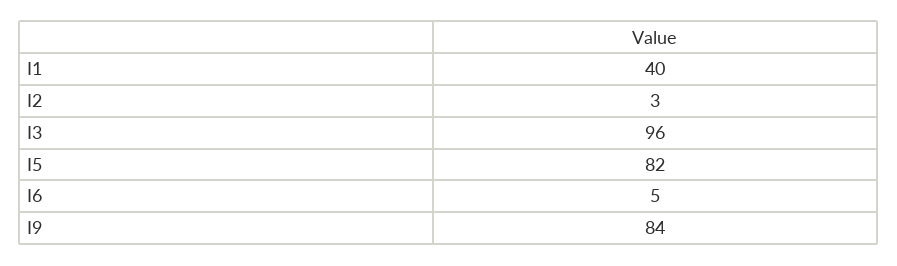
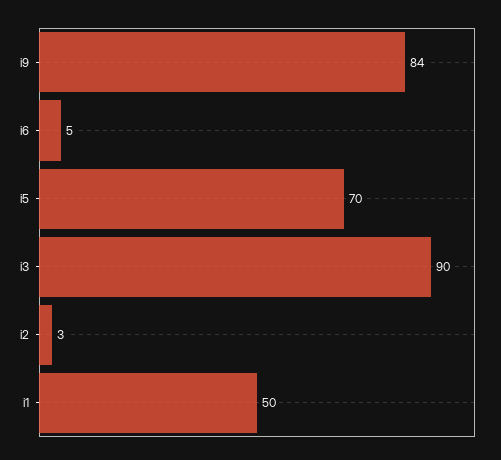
I1: 40 -> 50
I3: 96 -> 90
I5: 82 -> 70

